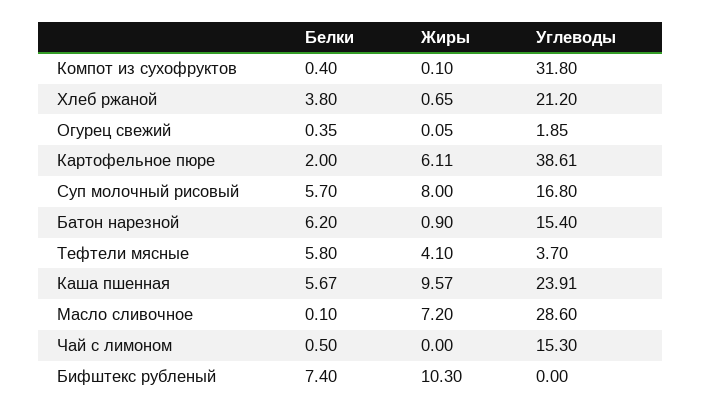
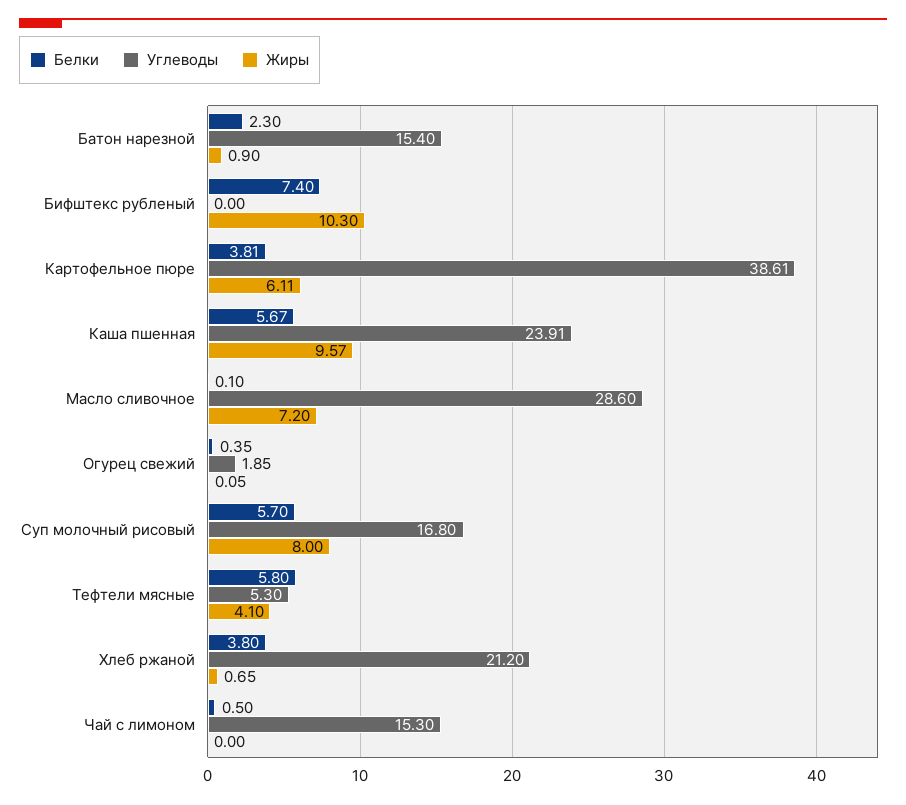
Белки, Компот из сухофруктов: 0.4 -> none
Жиры, Компот из сухофруктов: 0.1 -> none
Углеводы, Компот из сухофруктов: 31.8 -> none
Белки, Картофельное пюре: 2 -> 3.81
Белки, Батон нарезной: 6.2 -> 2.3
Углеводы, Тефтели мясные: 3.7 -> 5.3

